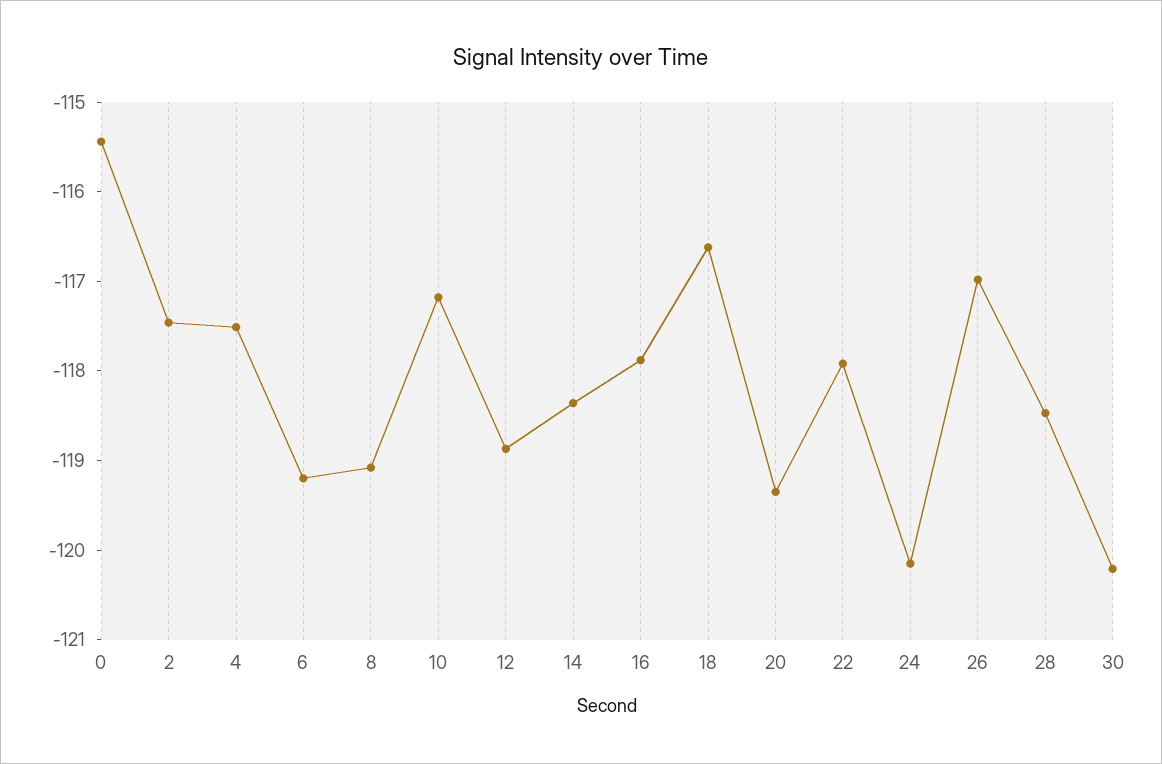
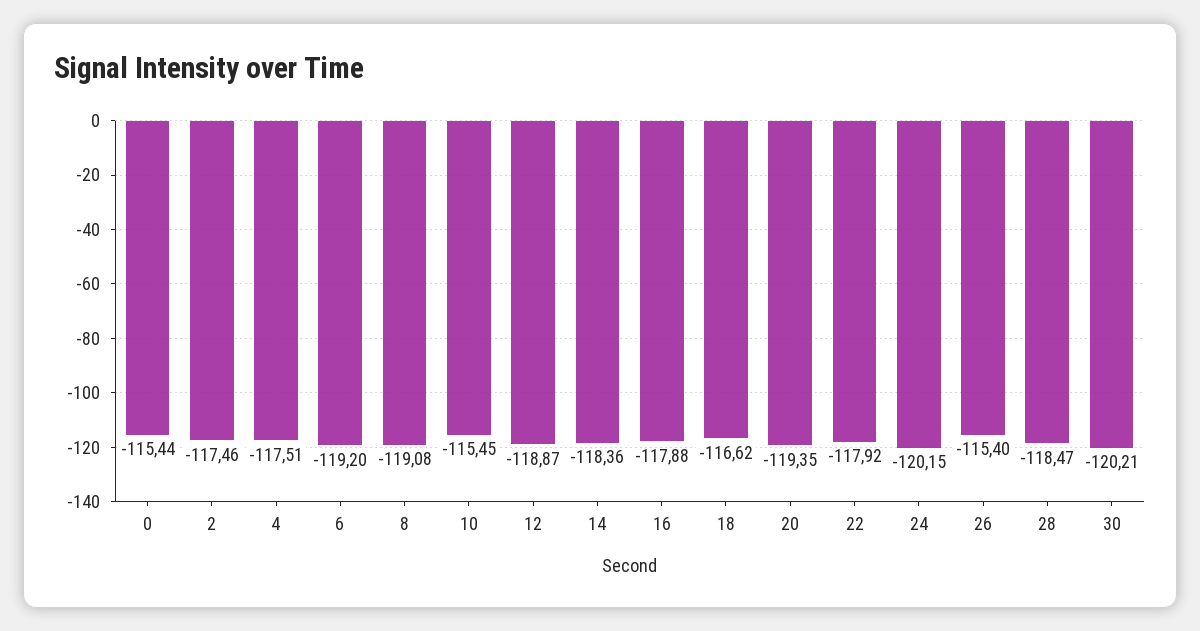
10: -117.2 -> -115.45
26: -117 -> -115.4

